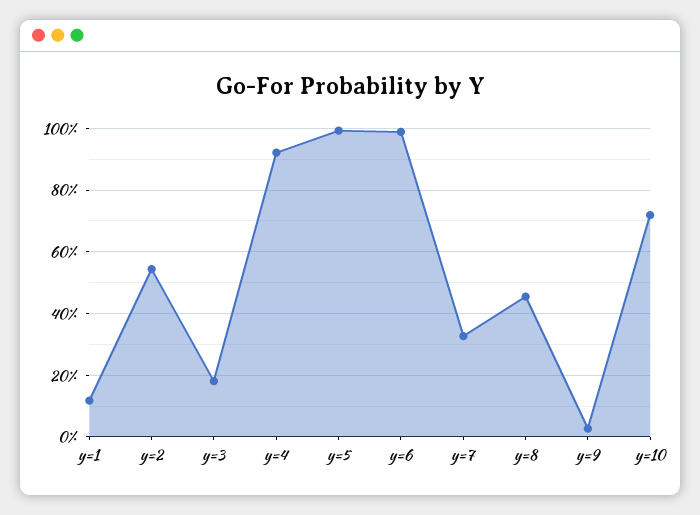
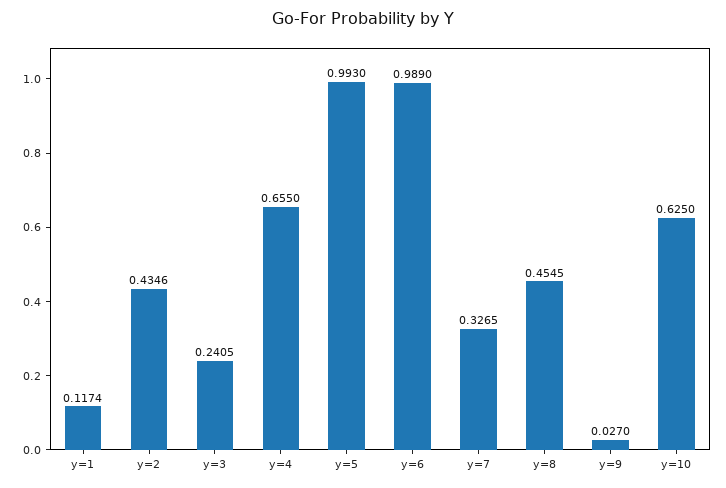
y=2: 0.54 -> 0.4346
y=3: 0.18 -> 0.2405
y=4: 0.92 -> 0.655
y=10: 0.72 -> 0.625

